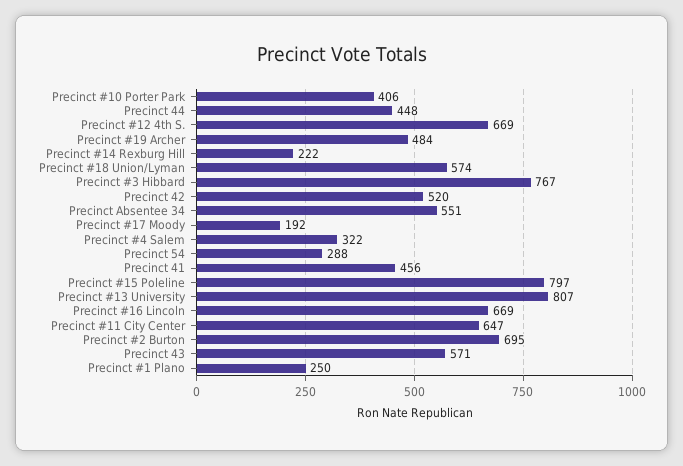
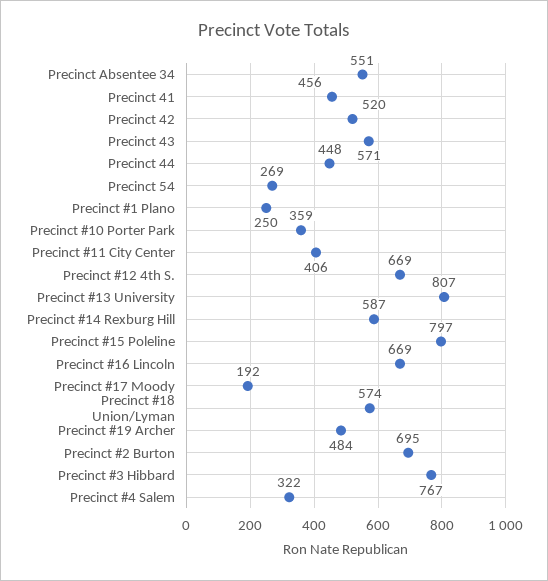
Precinct #10 Porter Park: 406 -> 359
Precinct #14 Rexburg Hill: 222 -> 587
Precinct 54: 288 -> 269
Precinct #11 City Center: 647 -> 406

